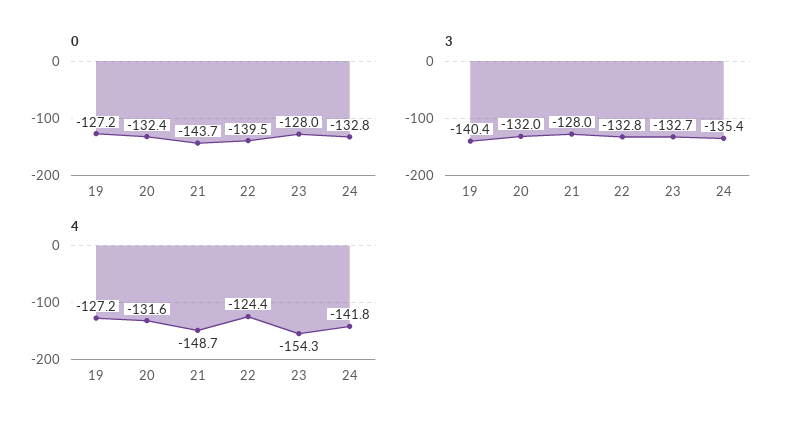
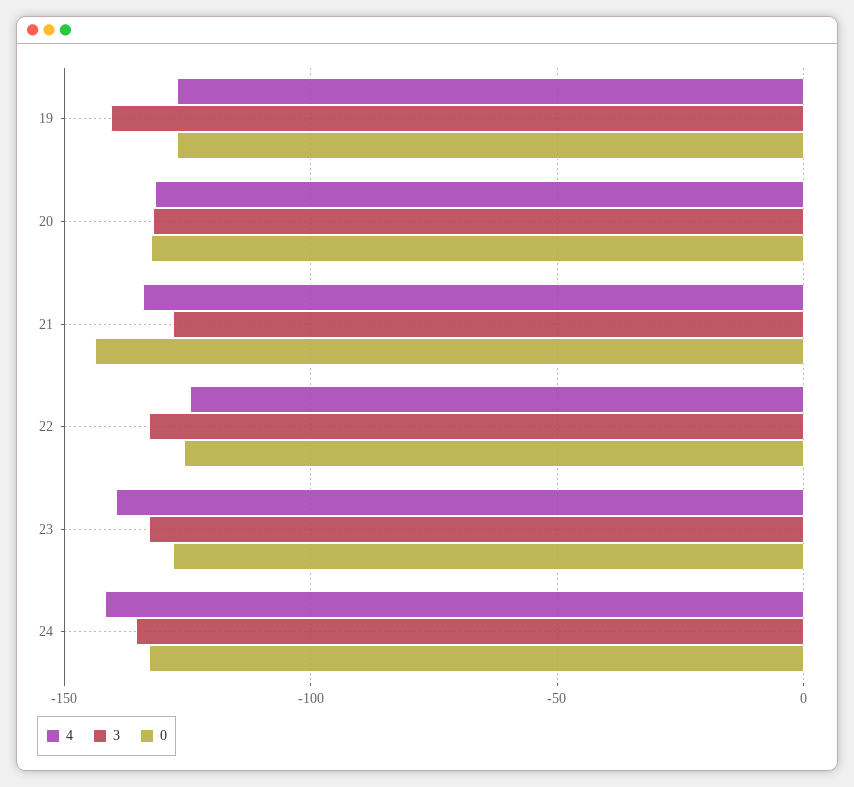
0, 22: -139.5 -> -125
4, 21: -148.7 -> -135
4, 23: -154.3 -> -140

